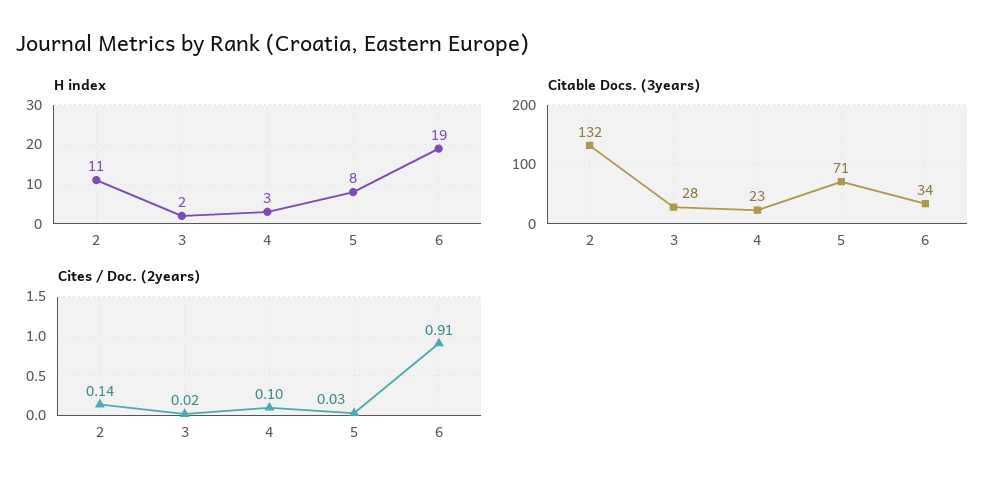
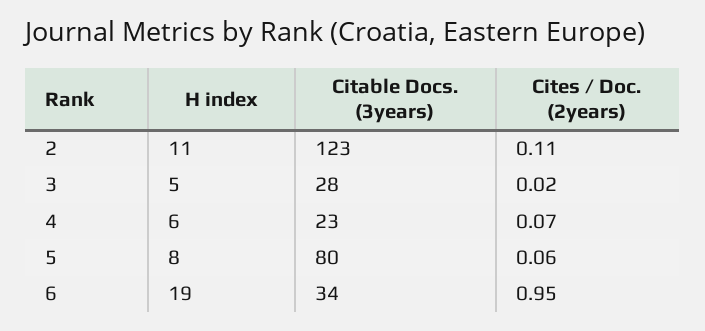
H index, 3: 2 -> 5
H index, 4: 3 -> 6
Citable Docs. (3years), 2: 132 -> 123
Citable Docs. (3years), 5: 71 -> 80
Cites / Doc. (2years), 2: 0.14 -> 0.11
Cites / Doc. (2years), 4: 0.1 -> 0.07
Cites / Doc. (2years), 5: 0.03 -> 0.06
Cites / Doc. (2years), 6: 0.91 -> 0.95

